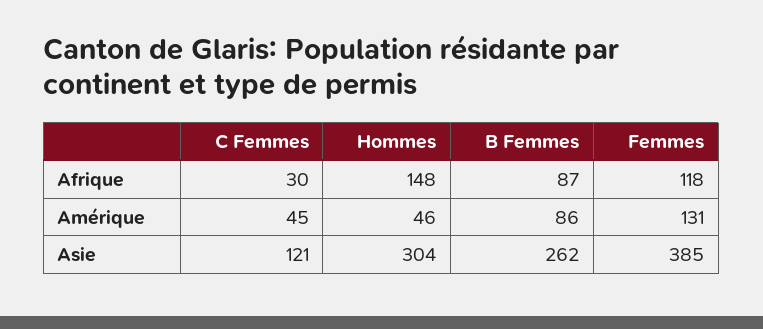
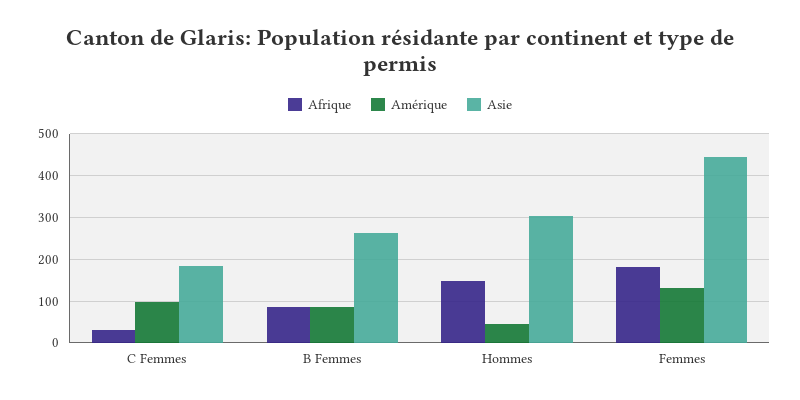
Afrique, Femmes: 118 -> 180
Amérique, C Femmes: 45 -> 100
Asie, C Femmes: 121 -> 180
Asie, Femmes: 385 -> 440

